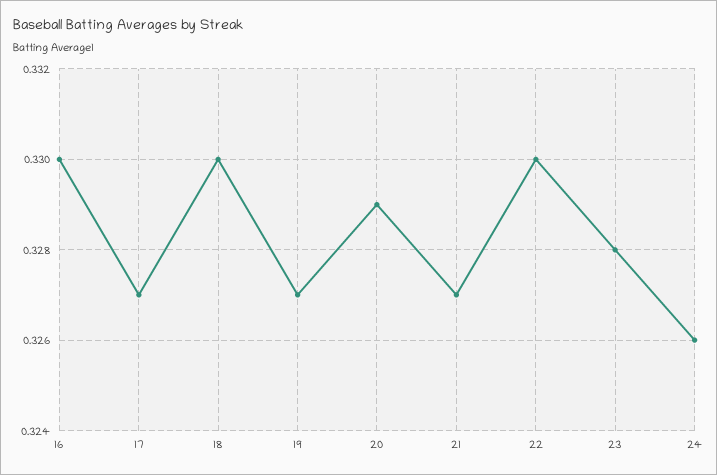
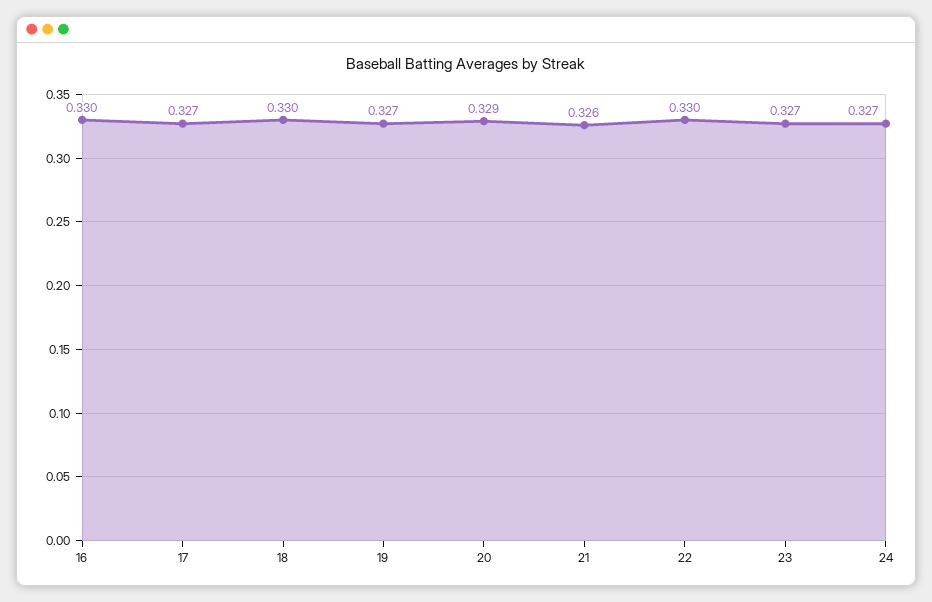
21: 0.327 -> 0.326
23: 0.328 -> 0.327
24: 0.326 -> 0.327

